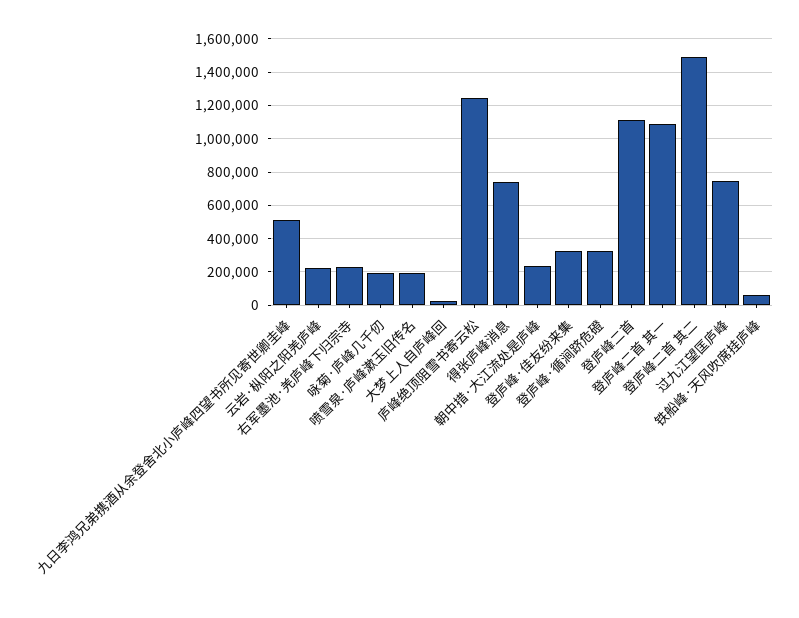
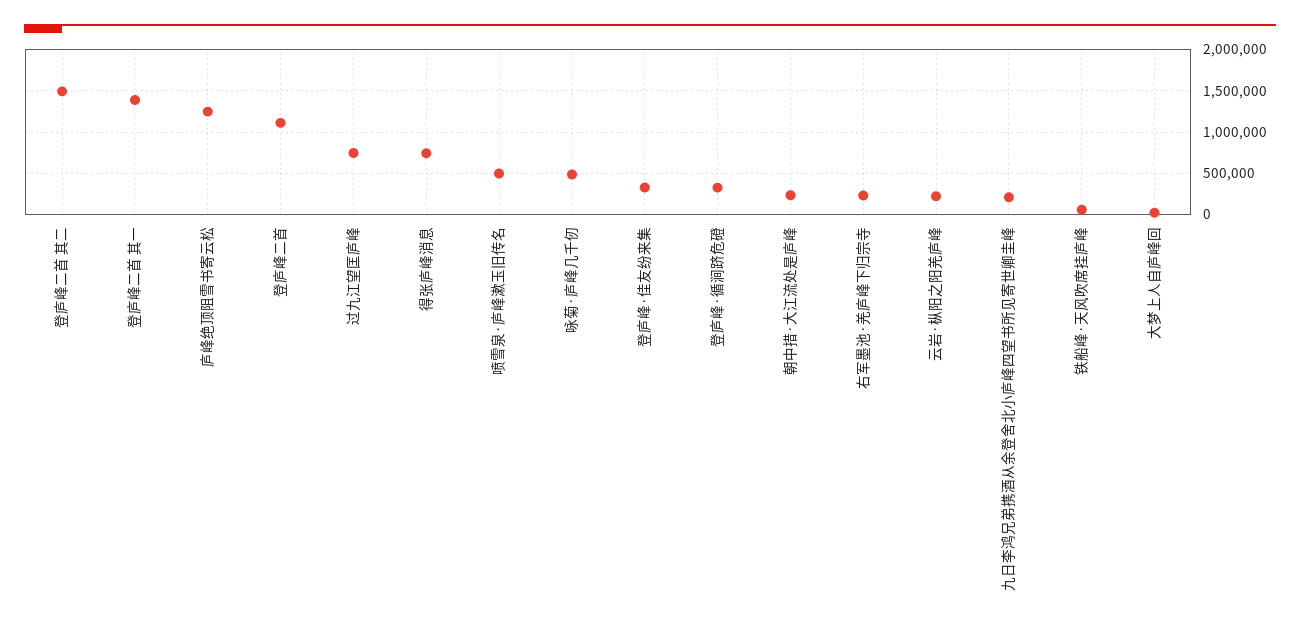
九日李鸿兄弟携酒从余登舍北小庐峰四望书所见寄世卿圭峰: 500000 -> 200000
咏菊·庐峰几千仞: 200000 -> 500000
喷雪泉·庐峰漱玉旧传名: 200000 -> 500000
登庐峰二首 其一: 1100000 -> 1400000

